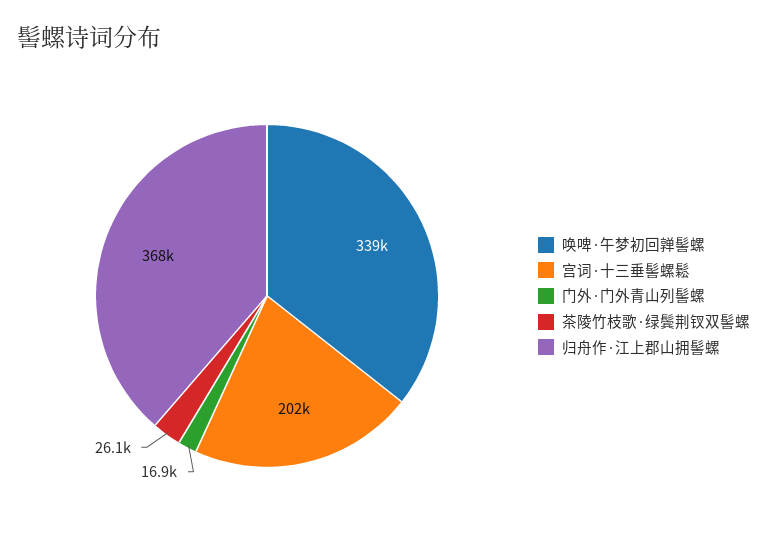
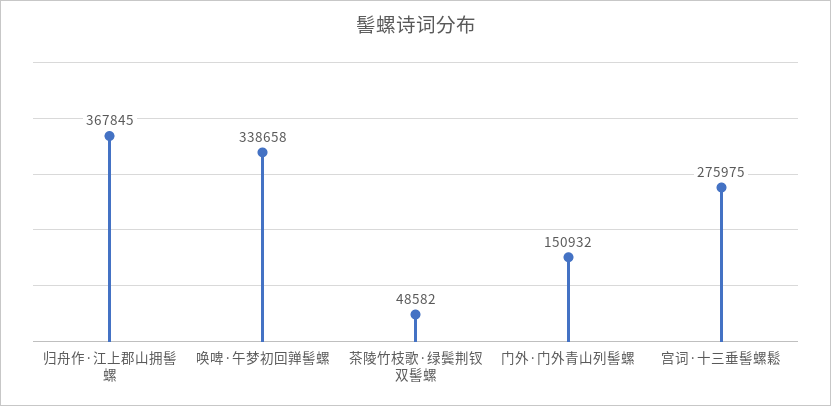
宫词·十三垂髻螺鬆: 202000 -> 275975
门外·门外青山列髻螺: 16900 -> 150932
茶陵竹枝歌·绿鬓荆钗双髻螺: 26100 -> 48582

